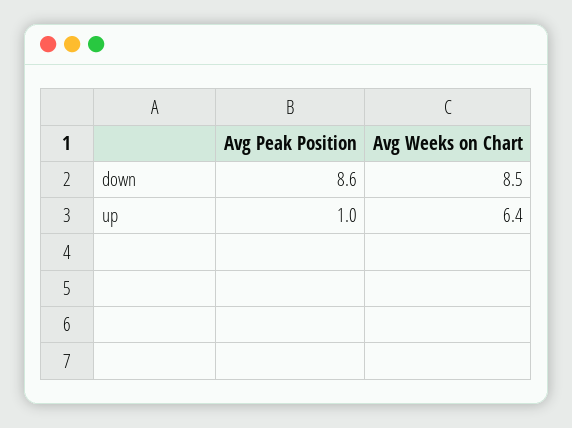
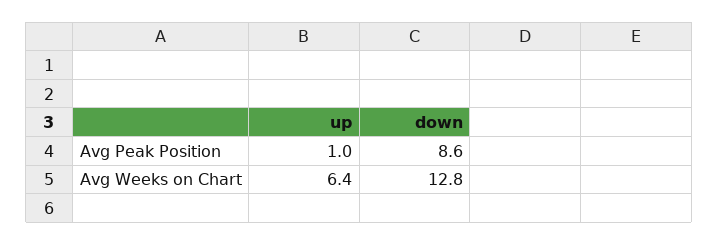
Avg Weeks on Chart, down: 8.5 -> 12.8

